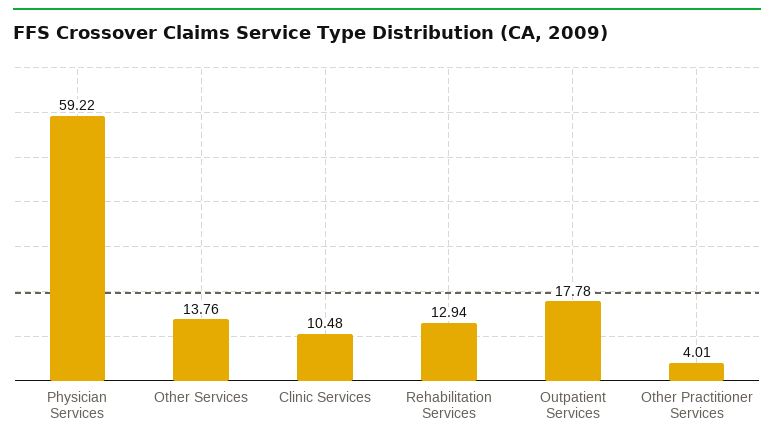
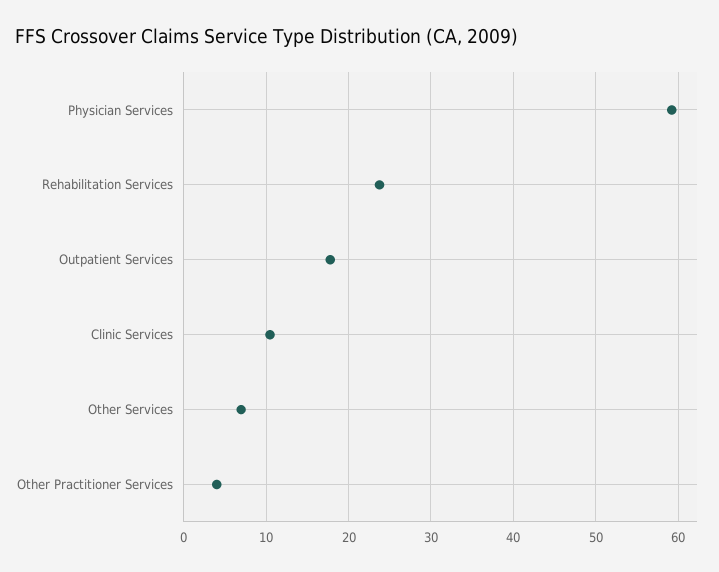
Other Services: 13.76 -> 7
Rehabilitation Services: 12.94 -> 24

